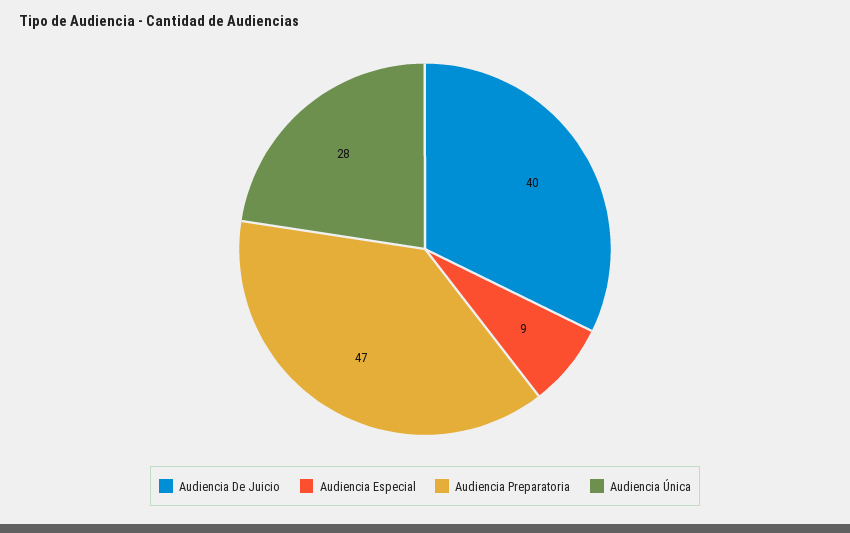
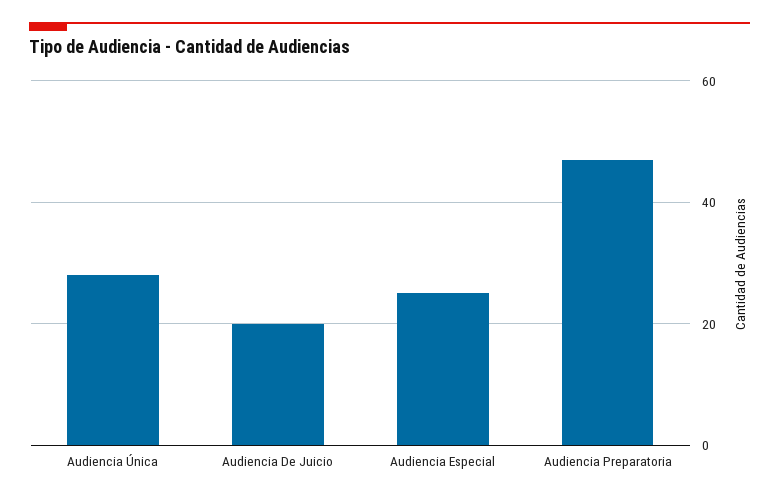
Audiencia De Juicio: 40 -> 20
Audiencia Especial: 9 -> 25

